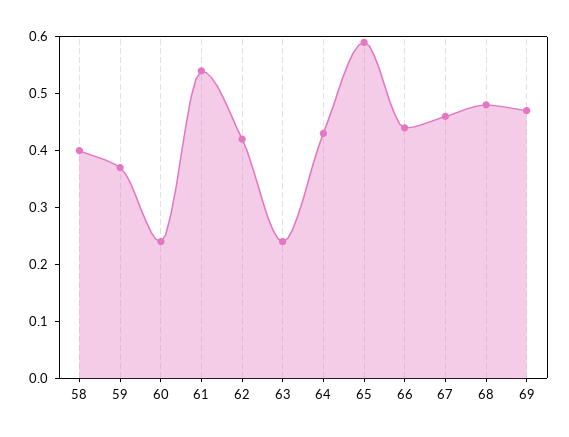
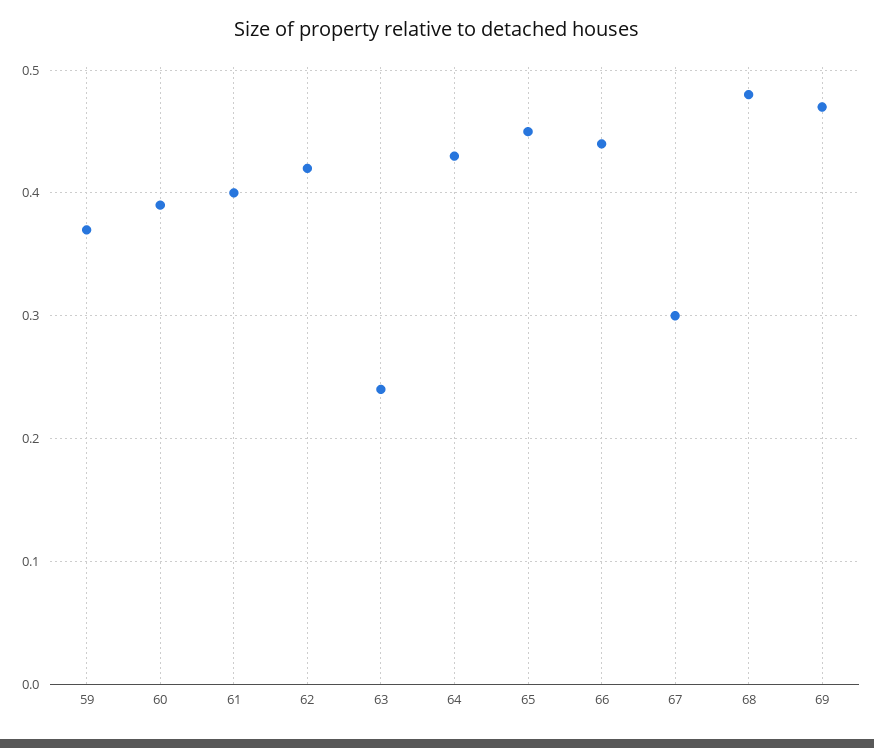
58: 0.4 -> none
60: 0.25 -> 0.39
61: 0.55 -> 0.4
65: 0.6 -> 0.45
67: 0.45 -> 0.3

